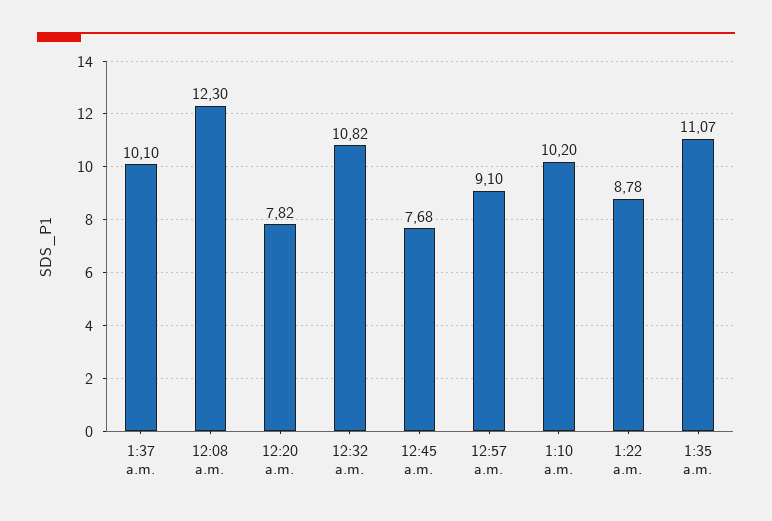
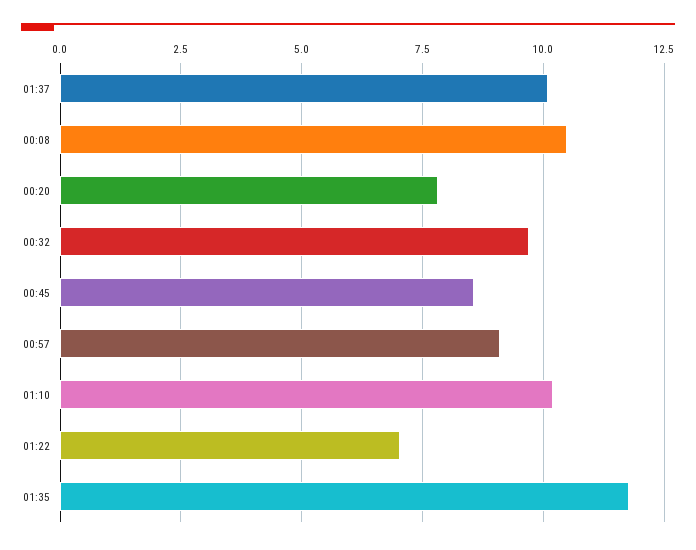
12:08 a.m.: 12.3 -> 10.5
12:32 a.m.: 10.82 -> 9.75
12:45 a.m.: 7.68 -> 8.5
1:22 a.m.: 8.78 -> 7
1:35 a.m.: 11.07 -> 11.75

